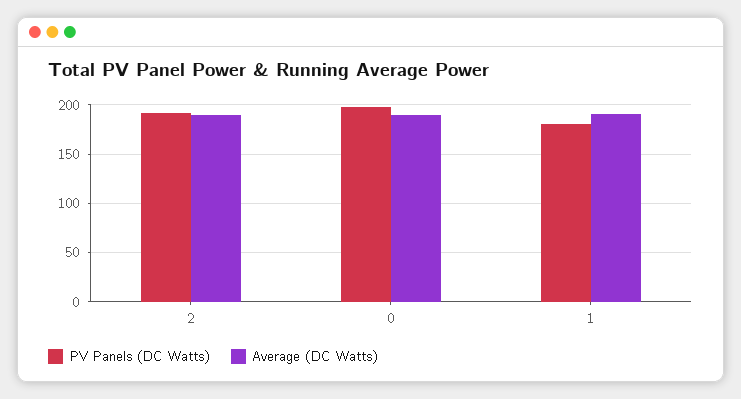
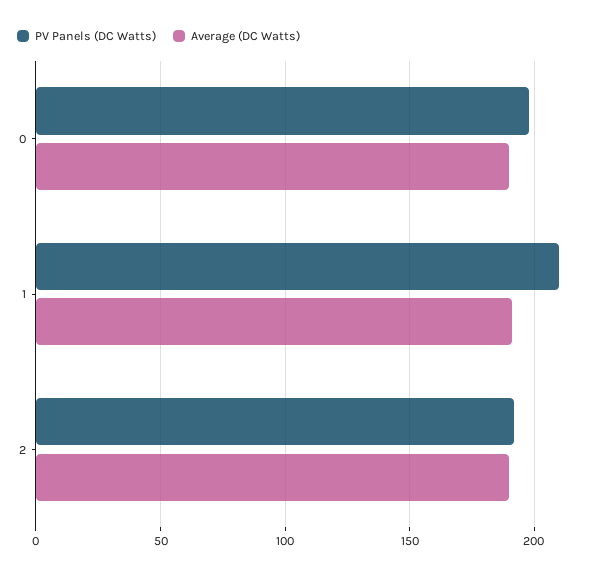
PV Panels (DC Watts), 1: 180 -> 210

